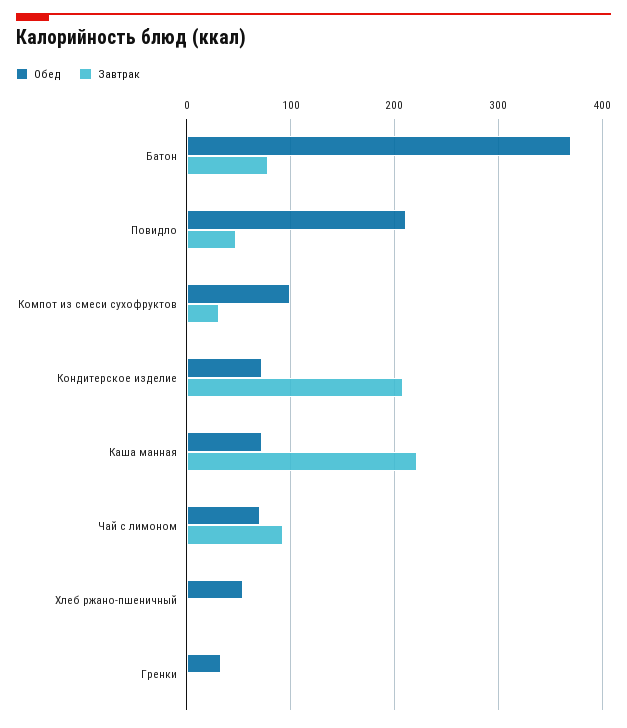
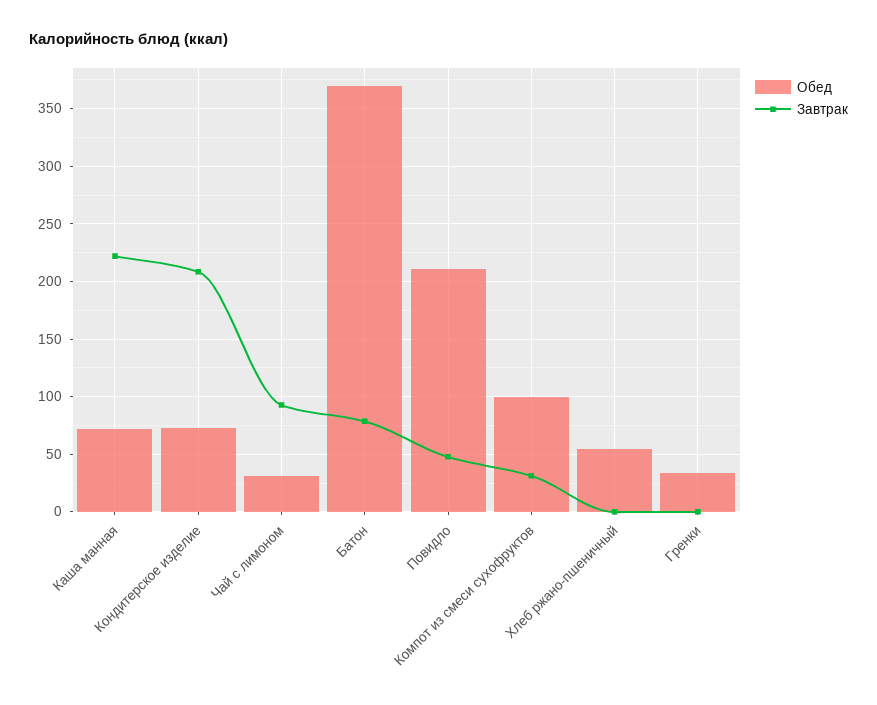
Обед, Чай с лимоном: 70 -> 30

